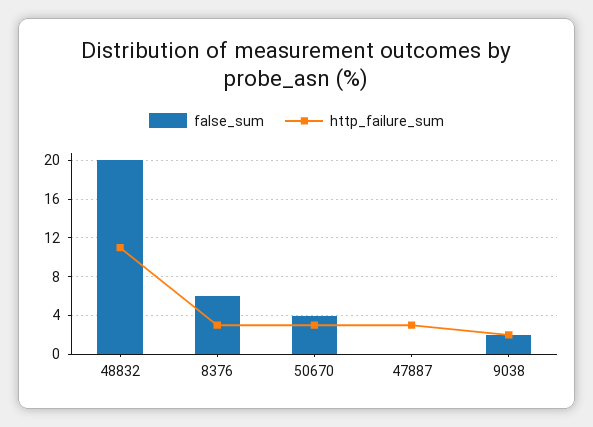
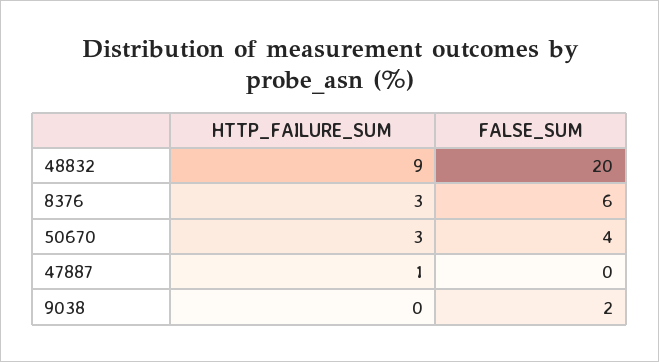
http_failure_sum, 48832: 11 -> 9
http_failure_sum, 47887: 3 -> 1
http_failure_sum, 9038: 2 -> 0

